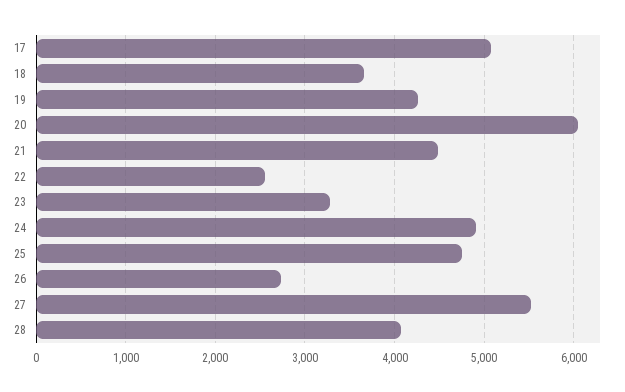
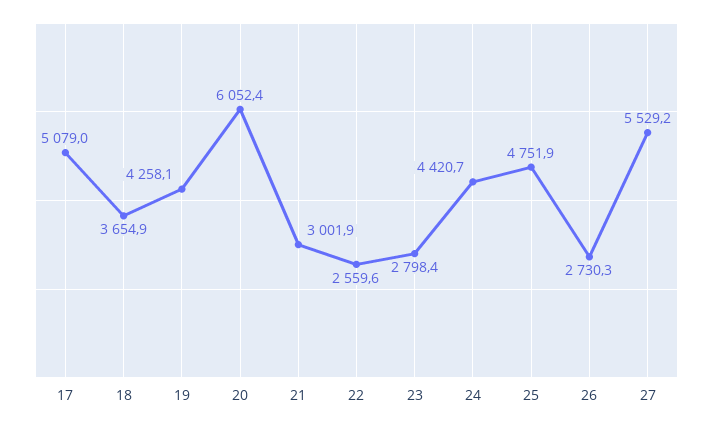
21: 4500 -> 3001.9
23: 3300 -> 2798.4
24: 4900 -> 4420.7
28: 4100 -> none

